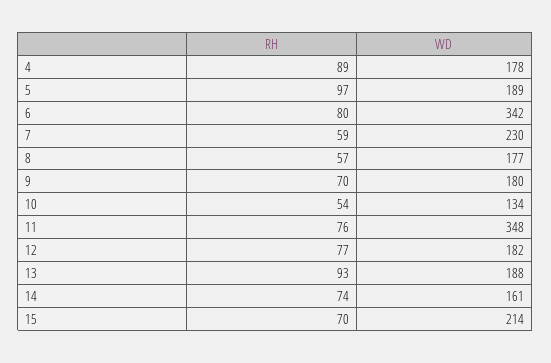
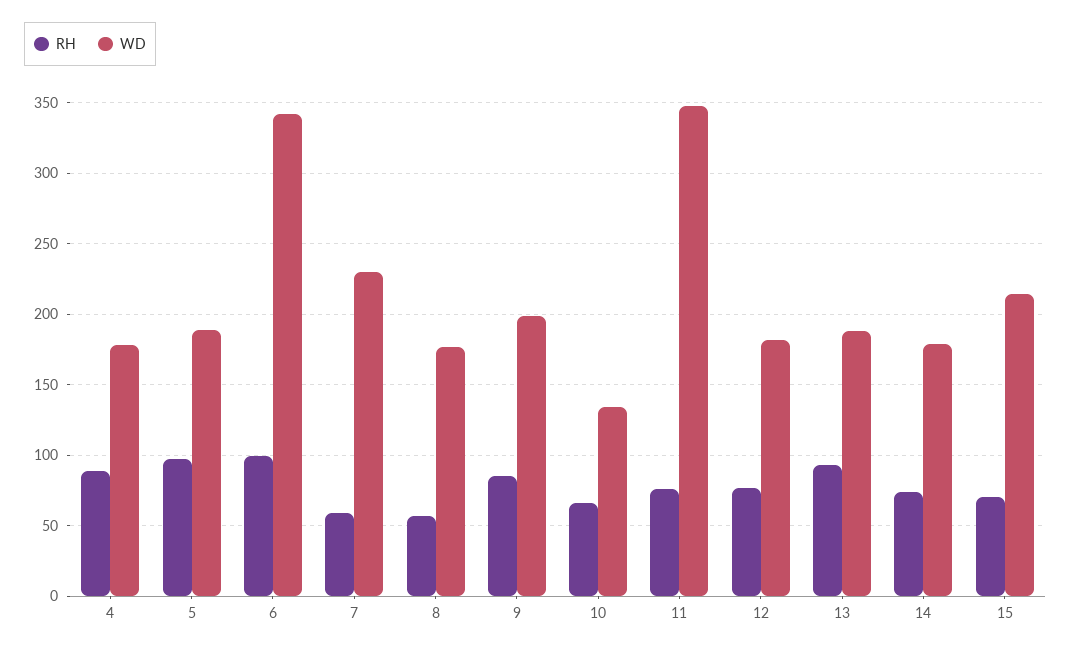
RH, 6: 80 -> 100
RH, 9: 70 -> 85
WD, 9: 180 -> 200
RH, 10: 54 -> 65
WD, 14: 161 -> 180

